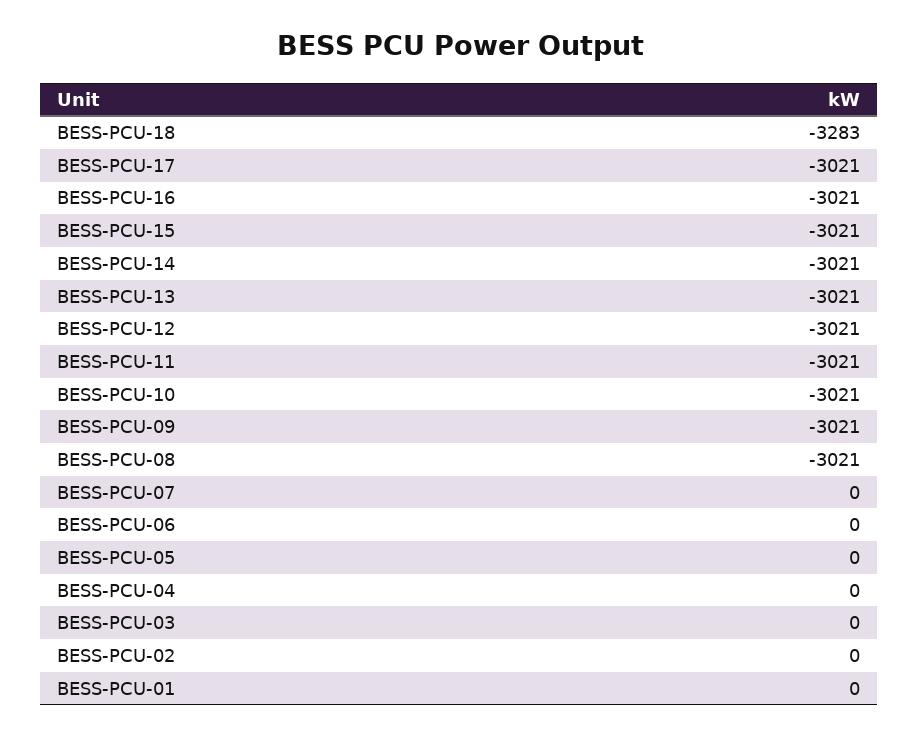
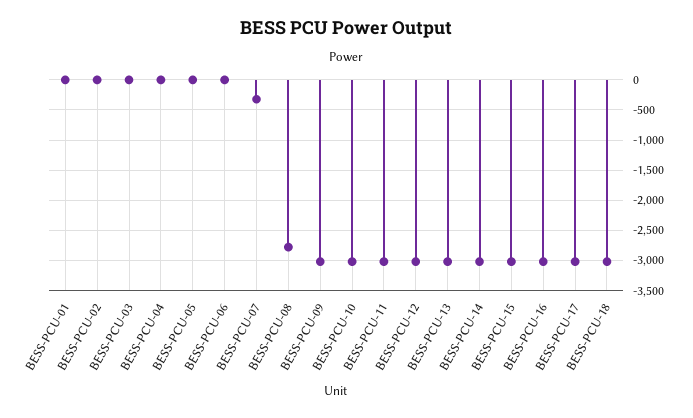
BESS-PCU-18: -3283 -> -3000
BESS-PCU-08: -3021 -> -2800
BESS-PCU-07: 0 -> -300

